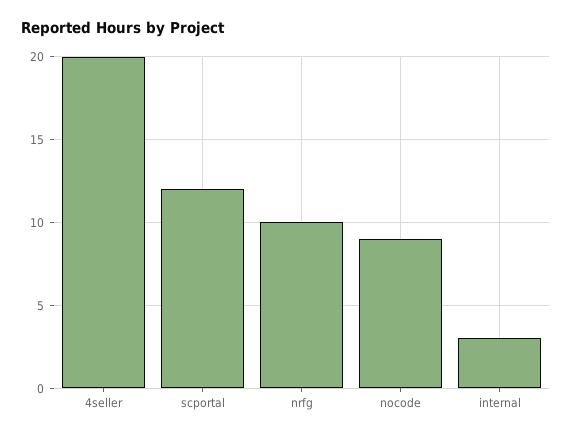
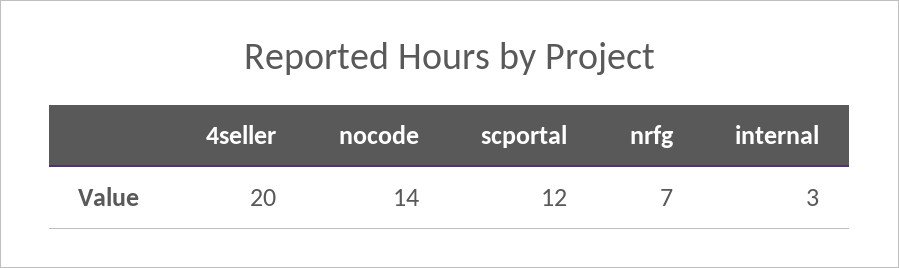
nrfg: 10 -> 7
nocode: 9 -> 14

